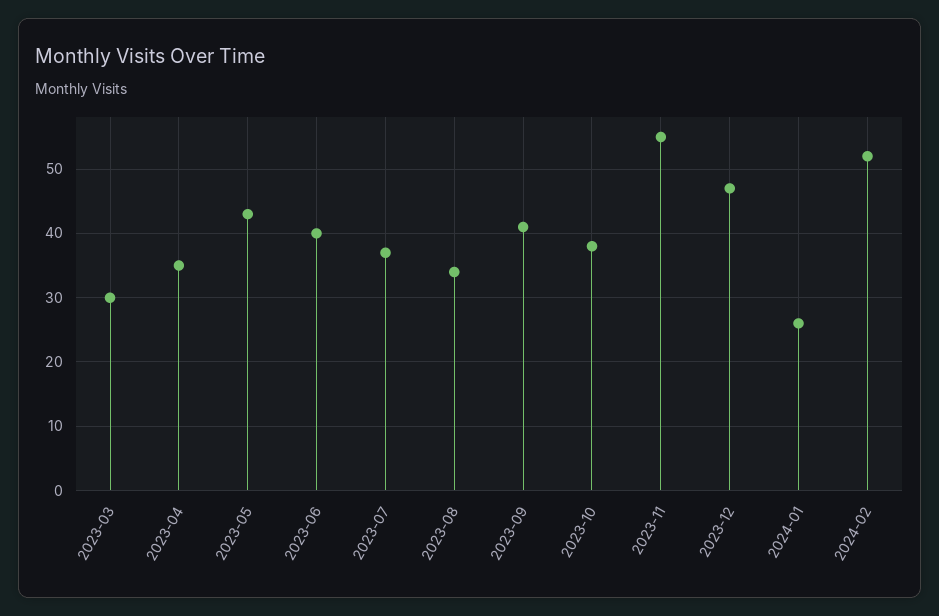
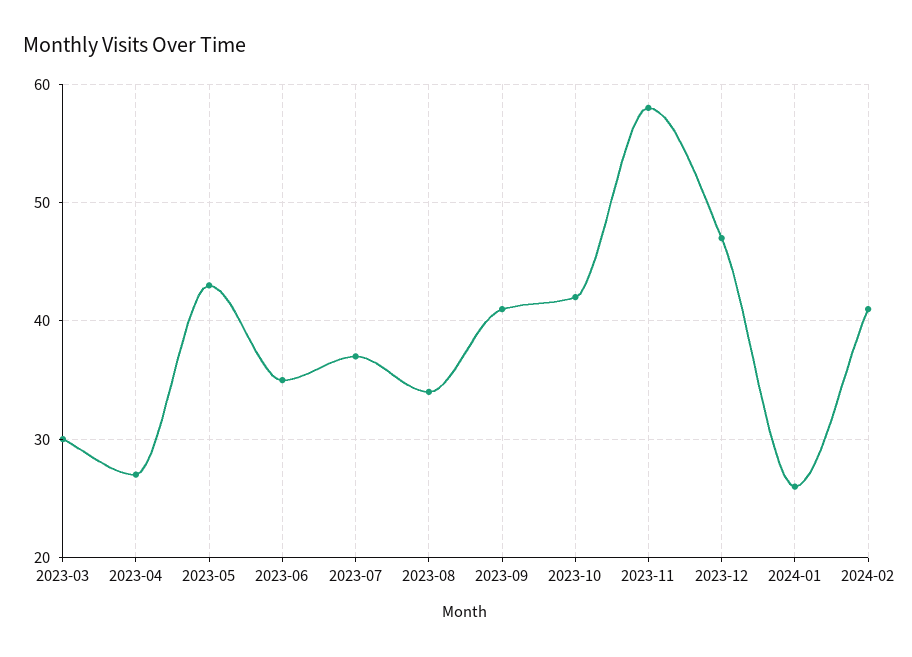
2023-04: 35 -> 27
2023-06: 40 -> 35
2023-10: 38 -> 42
2023-11: 55 -> 58
2024-02: 52 -> 41

